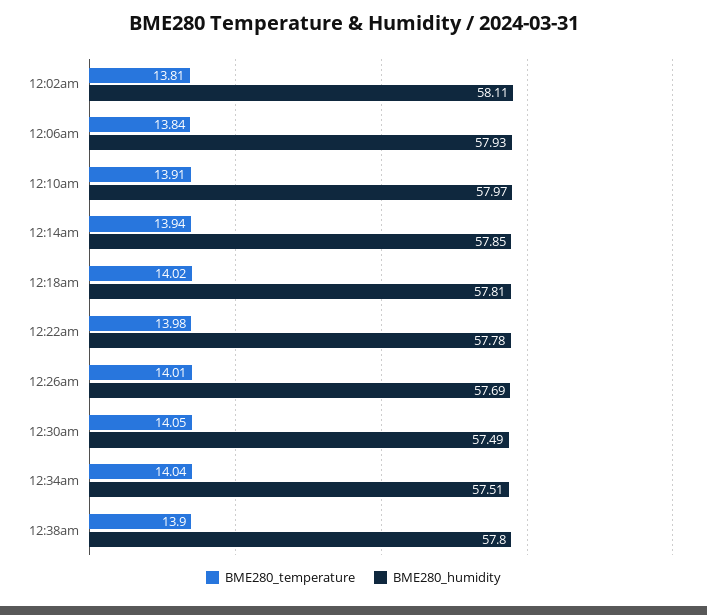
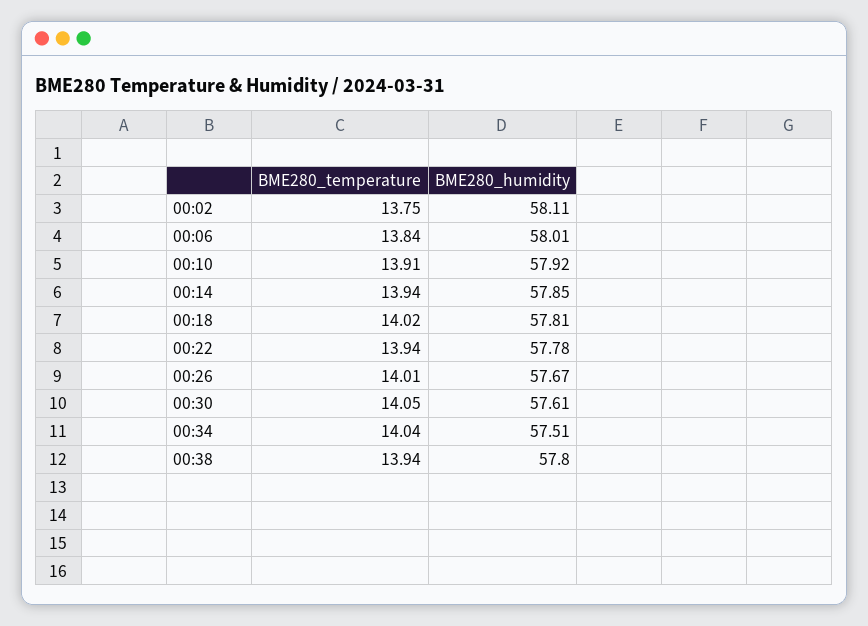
BME280_temperature, 12:02am: 13.81 -> 13.75
BME280_humidity, 12:06am: 57.93 -> 58.01
BME280_humidity, 12:10am: 57.97 -> 57.92
BME280_temperature, 12:22am: 13.98 -> 13.94
BME280_humidity, 12:26am: 57.69 -> 57.67
BME280_humidity, 12:30am: 57.49 -> 57.61
BME280_temperature, 12:38am: 13.9 -> 13.94

